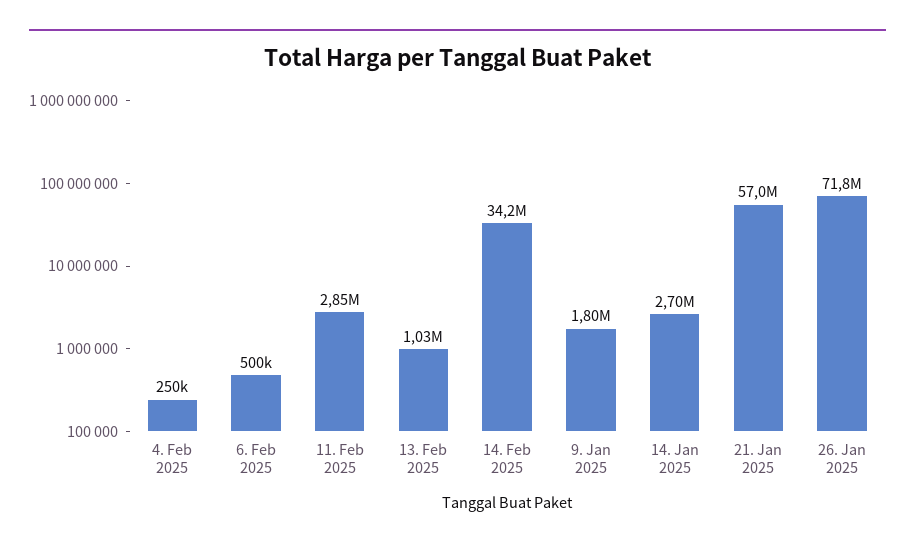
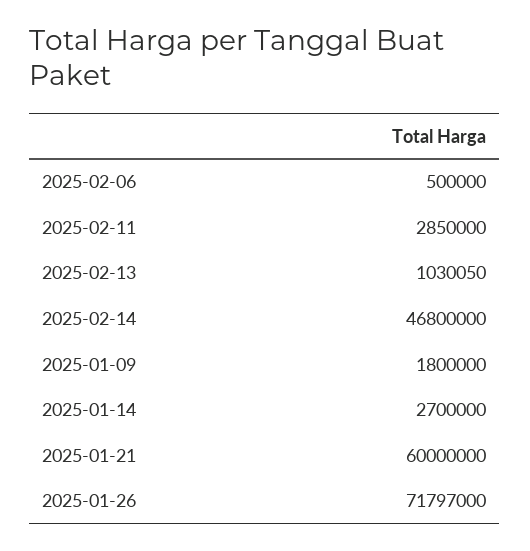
4. Feb 2025: 250000 -> none
14. Feb 2025: 34200000 -> 46800000
21. Jan 2025: 57000000 -> 60000000

